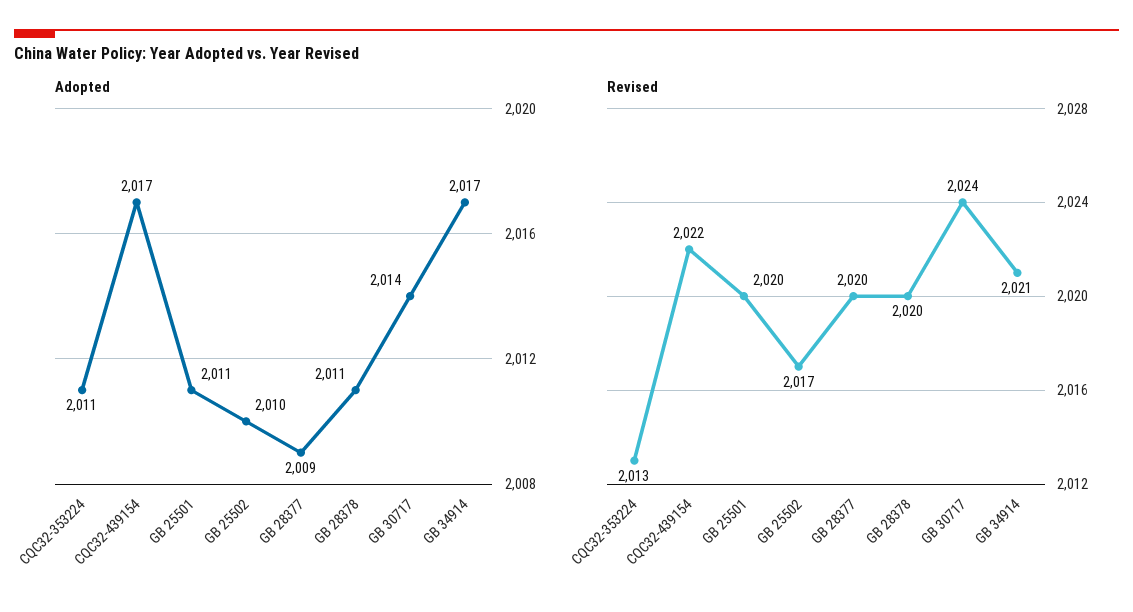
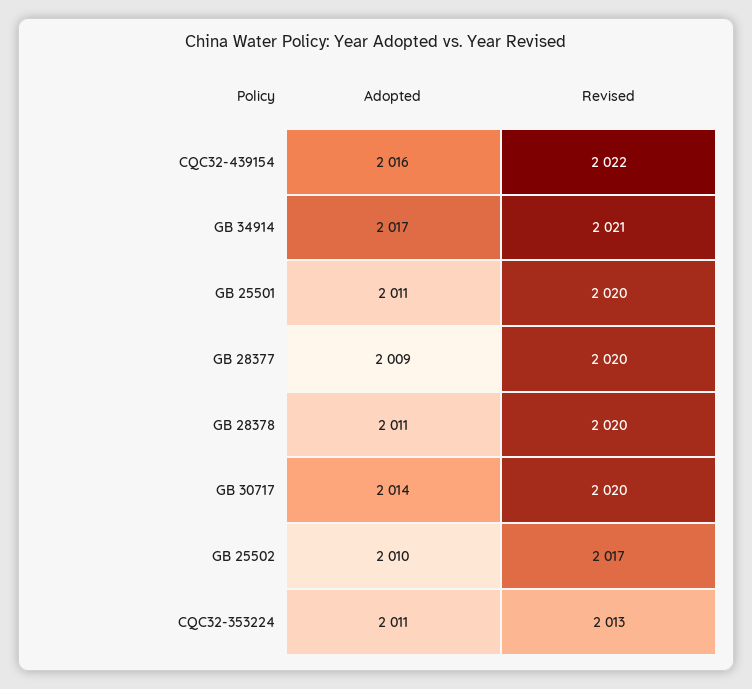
Adopted, CQC32-439154: 2017 -> 2016
Revised, GB 30717: 2024 -> 2020

